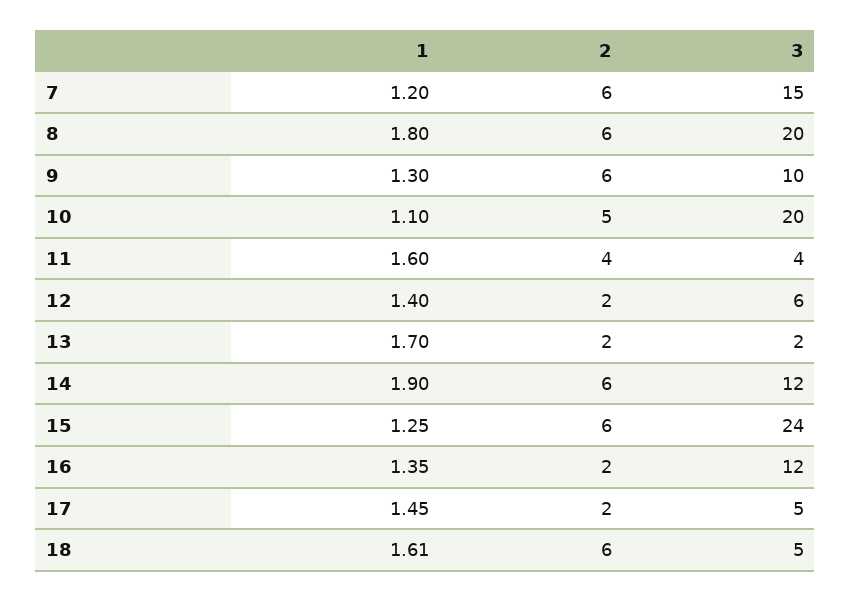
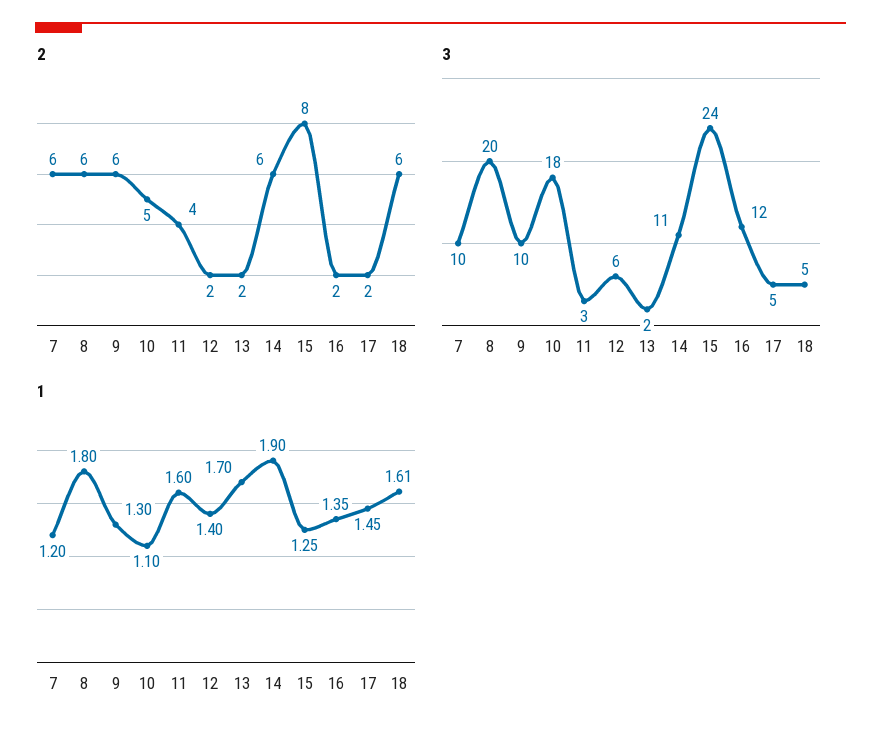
3, 7: 15 -> 10
3, 10: 20 -> 18
3, 11: 4 -> 3
3, 14: 12 -> 11
2, 15: 6 -> 8

